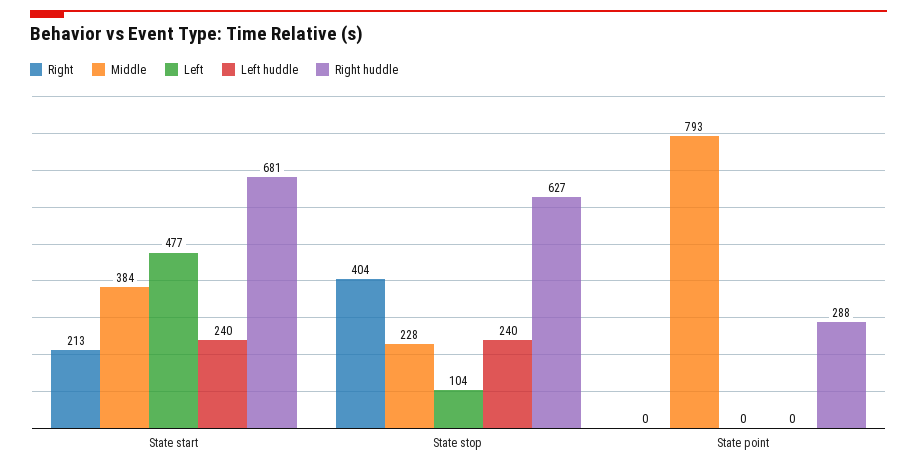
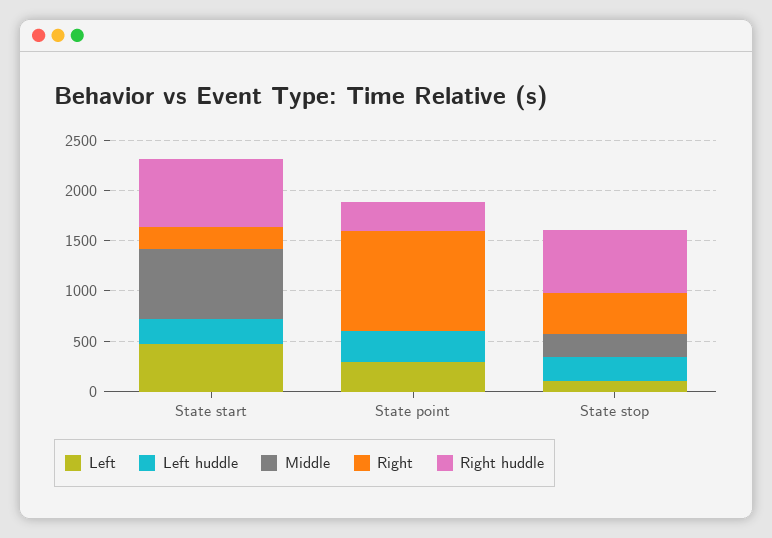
Middle, State start: 384 -> 700
Right, State point: 0 -> 1000
Middle, State point: 793 -> 0
Left, State point: 0 -> 300
Left huddle, State point: 0 -> 300

